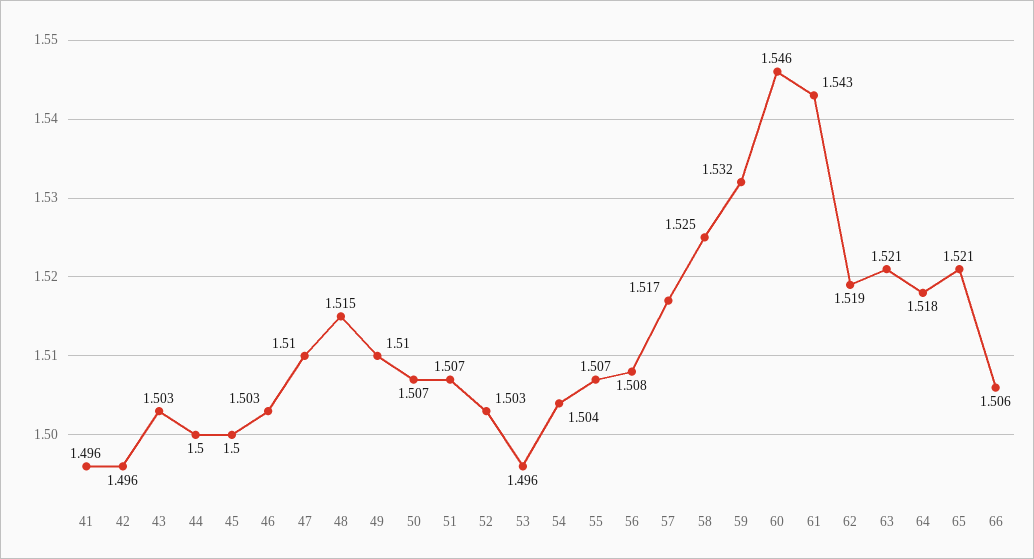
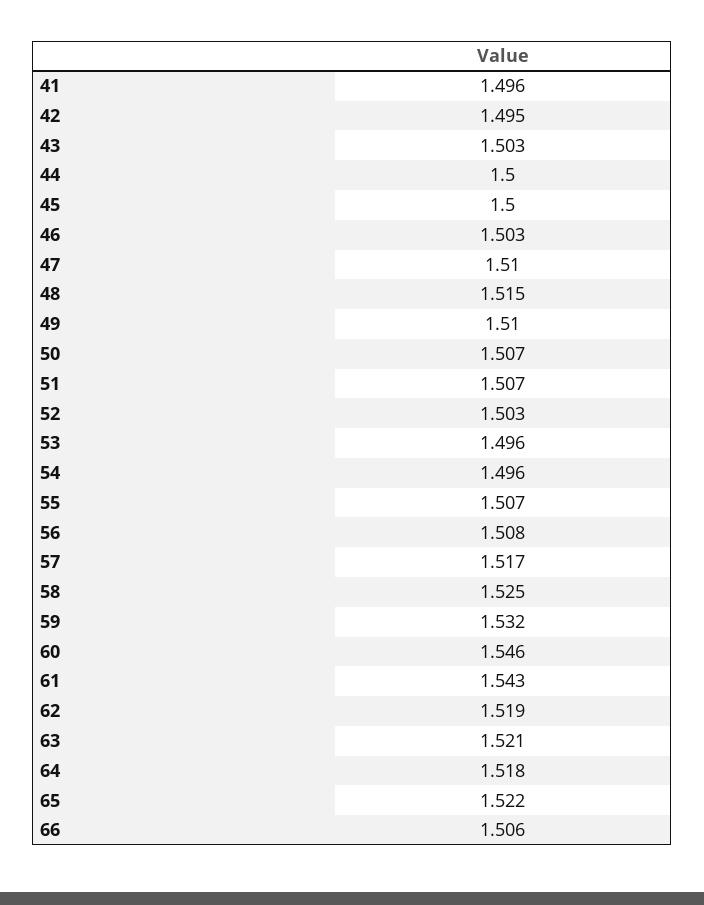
42: 1.496 -> 1.495
54: 1.504 -> 1.496
65: 1.521 -> 1.522

